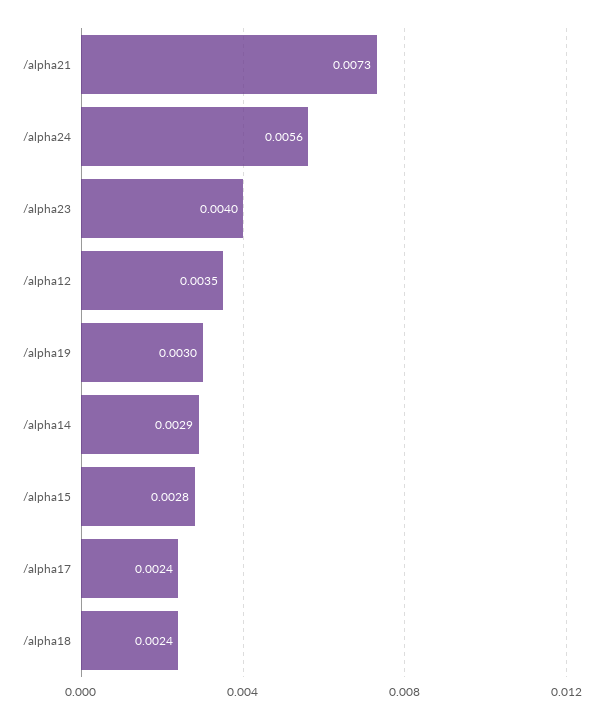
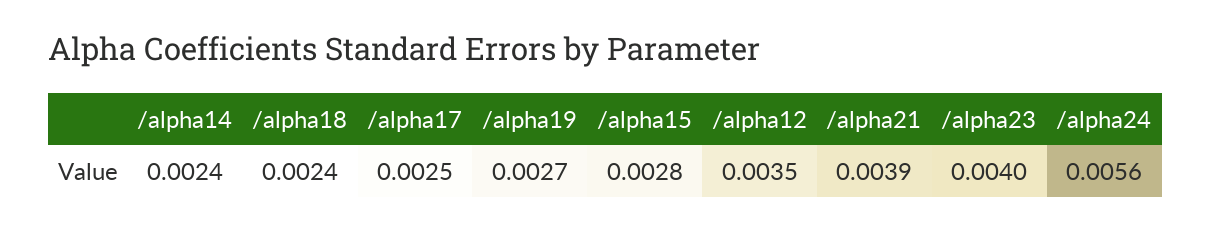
/alpha21: 0.0073 -> 0.0039
/alpha19: 0.003 -> 0.0027
/alpha14: 0.0029 -> 0.0024
/alpha17: 0.0024 -> 0.0025

